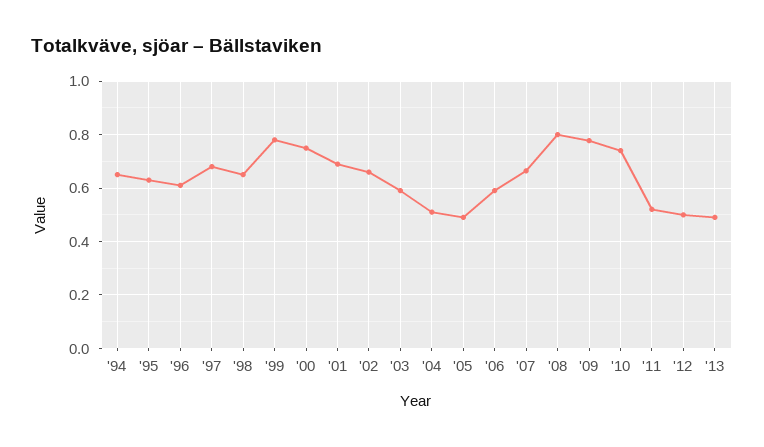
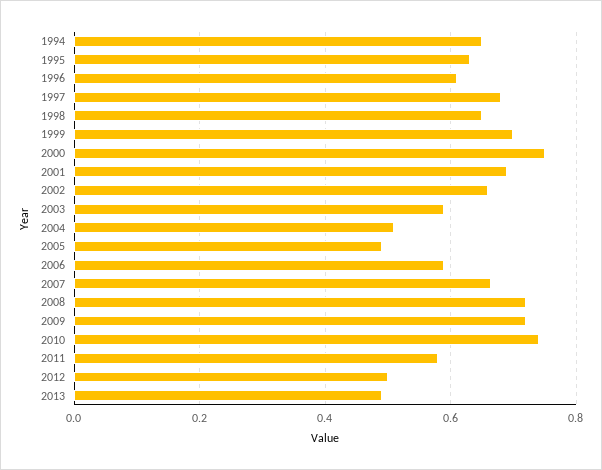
'99: 0.775 -> 0.7
'08: 0.8 -> 0.72
'09: 0.775 -> 0.72
'11: 0.525 -> 0.58

